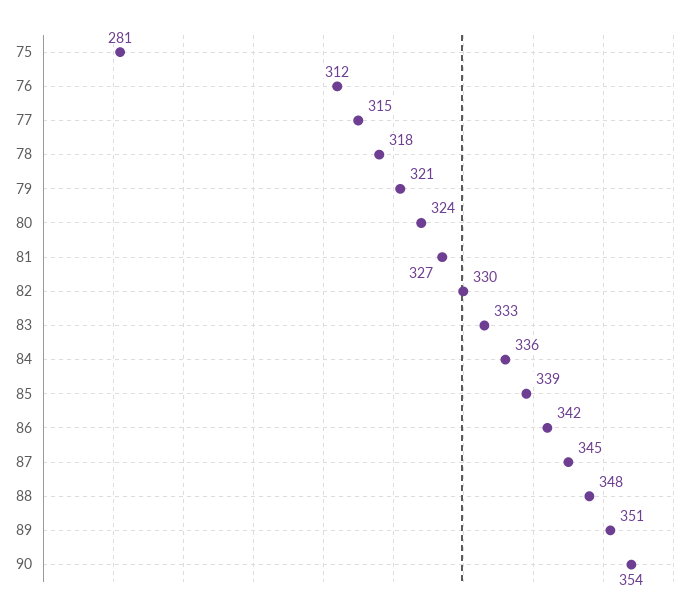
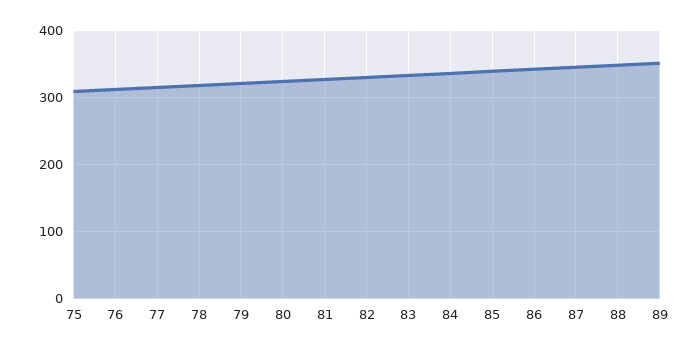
75: 281 -> 310
90: 354 -> none

